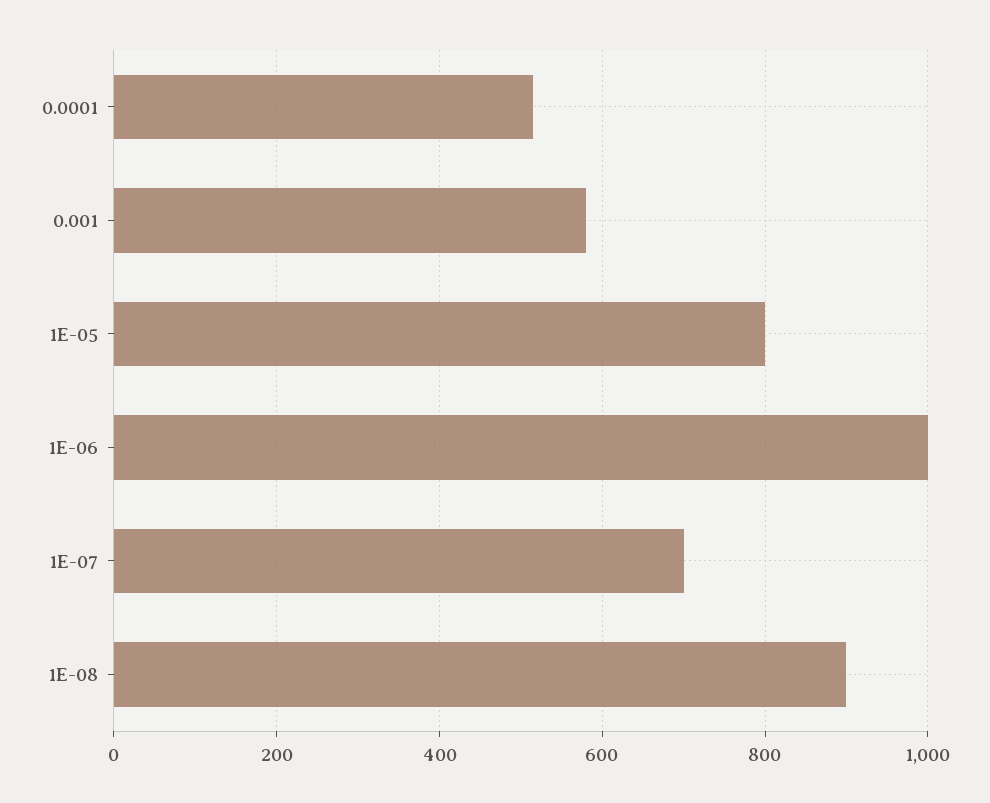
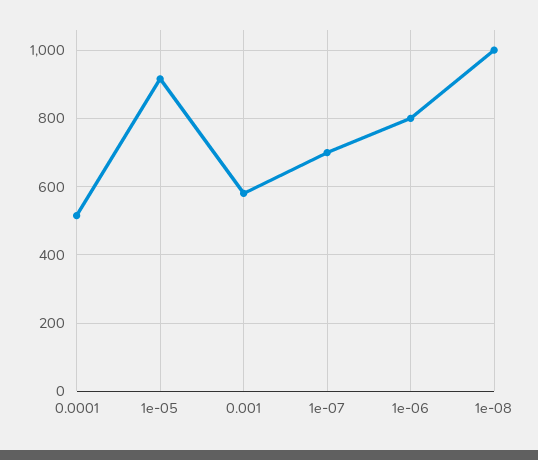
1E-05: 800 -> 920
1E-06: 1000 -> 800
1E-08: 900 -> 1000

